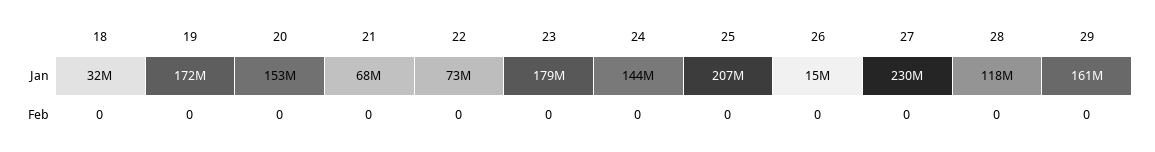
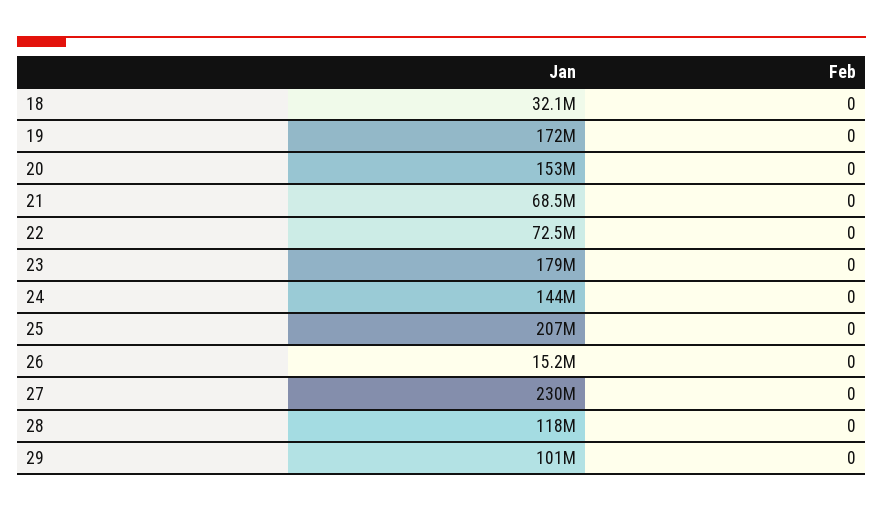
29, Jan: 161000000 -> 101000000

